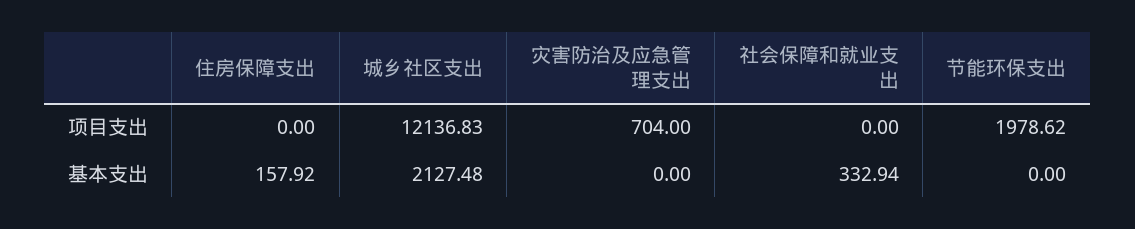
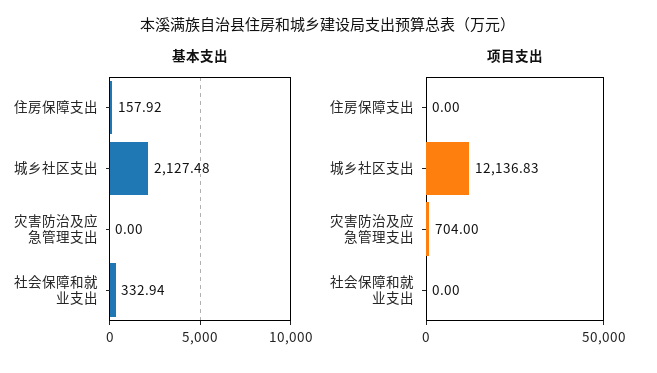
项目支出, 节能环保支出: 1978.62 -> none
基本支出, 节能环保支出: 0 -> none

